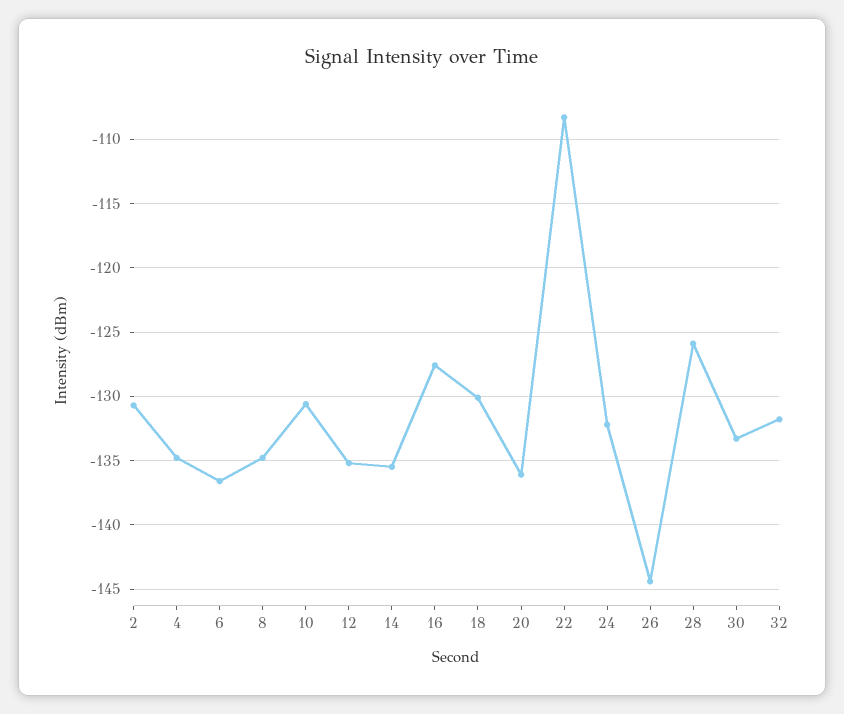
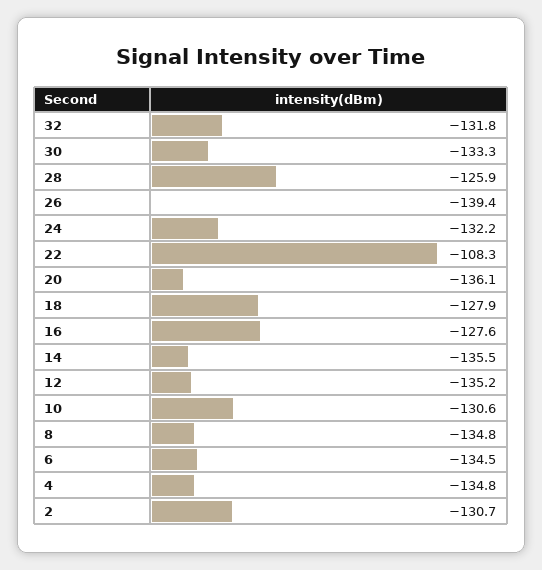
6: -136.5 -> -134.5
18: -130 -> -127.9
26: -144.5 -> -139.4

